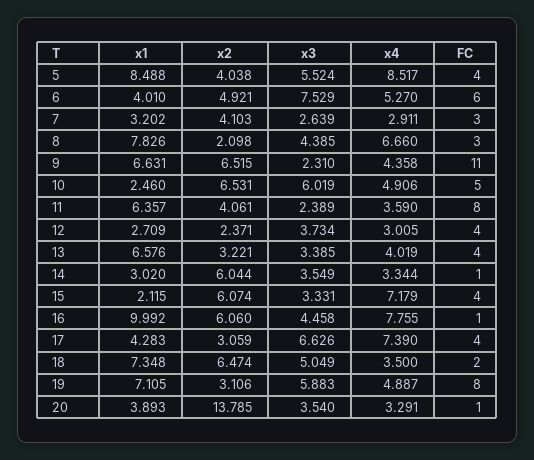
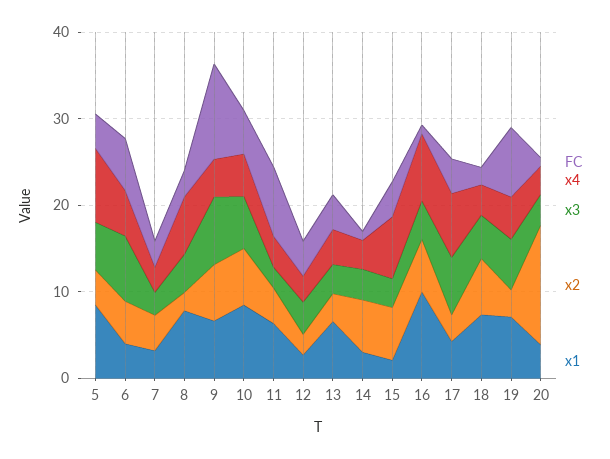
x3, 9: 2.31 -> 8
x1, 10: 2.46 -> 8

